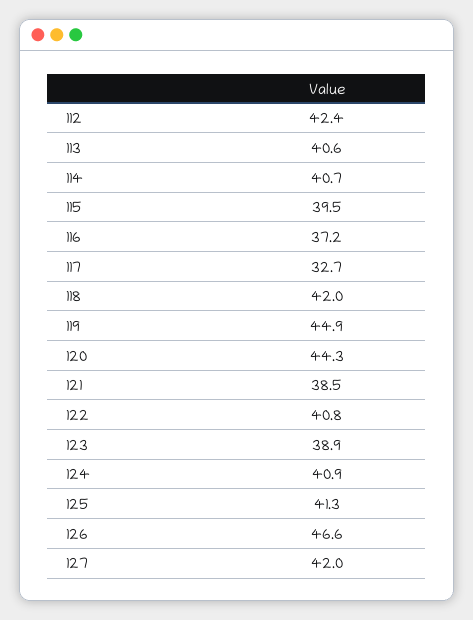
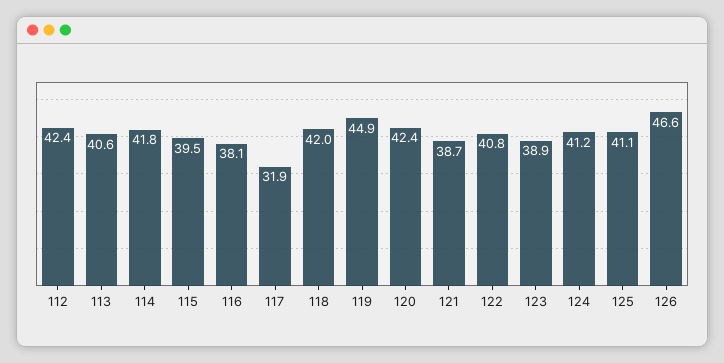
114: 40.7 -> 41.8
116: 37.2 -> 38.1
117: 32.7 -> 31.9
120: 44.3 -> 42.4
121: 38.5 -> 38.7
124: 40.9 -> 41.2
125: 41.3 -> 41.1
127: 42 -> none

